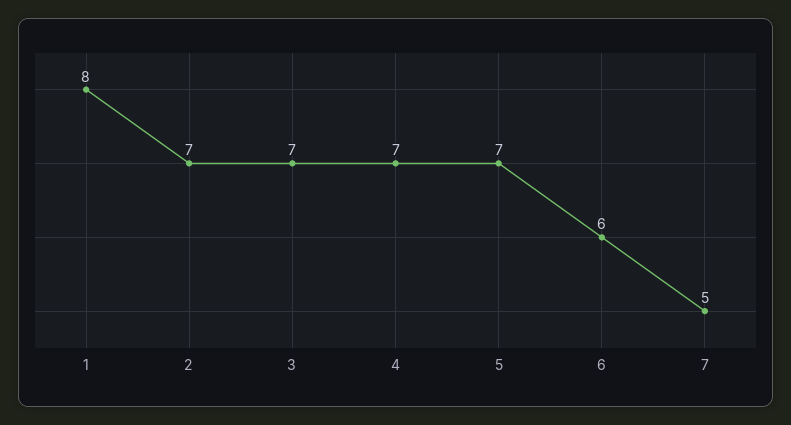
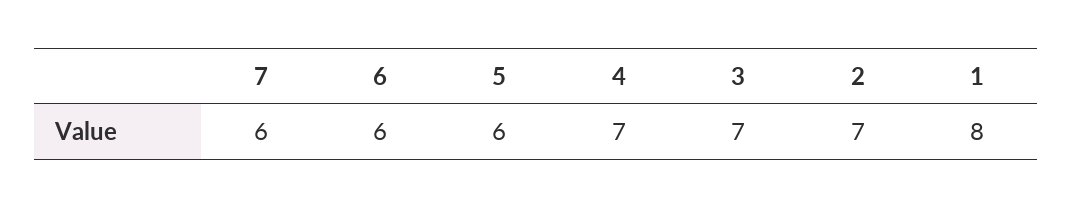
5: 7 -> 6
7: 5 -> 6

